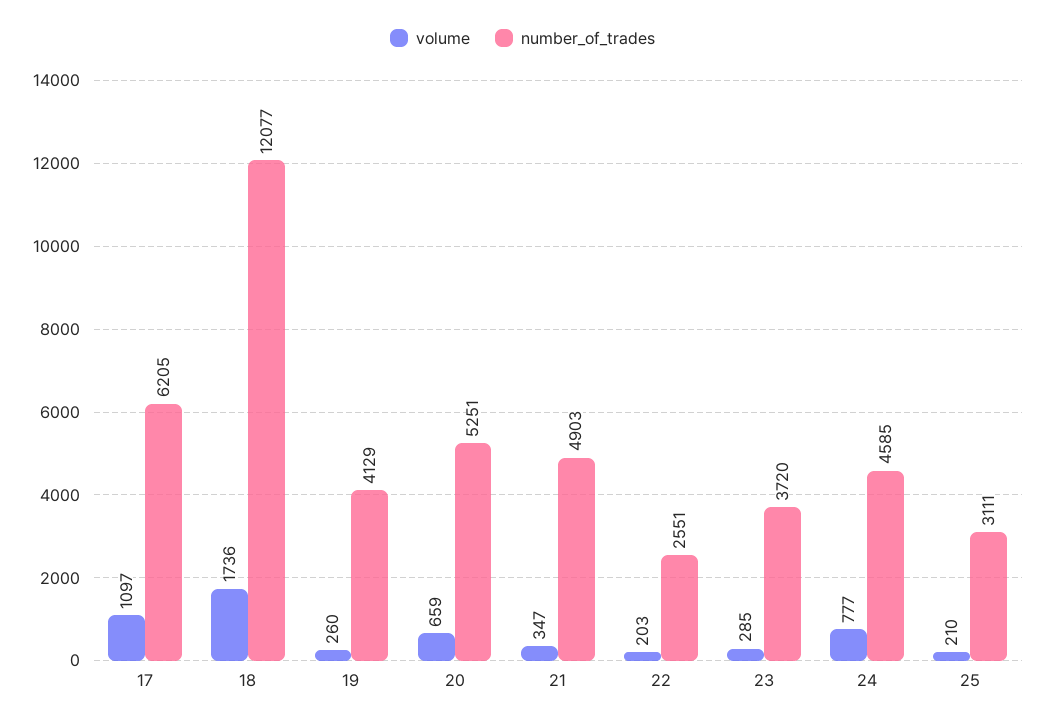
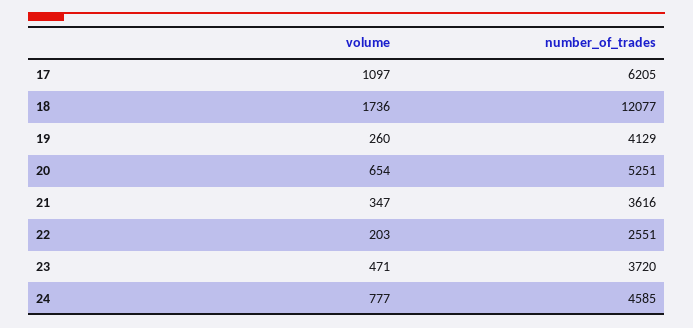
volume, 20: 659 -> 654
number_of_trades, 21: 4903 -> 3616
volume, 23: 285 -> 471
volume, 25: 210 -> none
number_of_trades, 25: 3111 -> none

